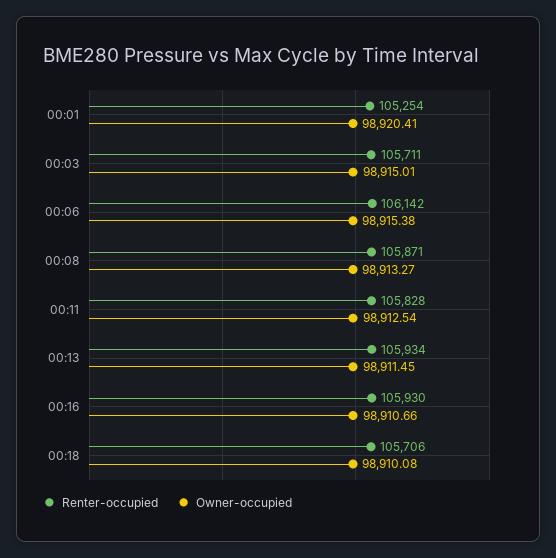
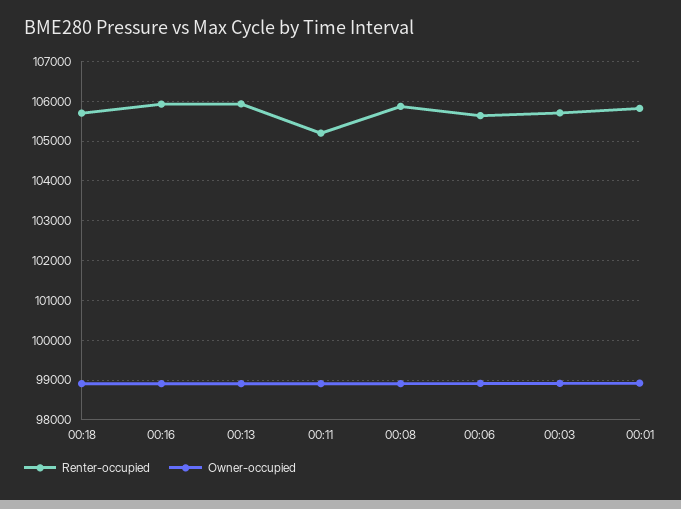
Renter-occupied, 00:01: 105254 -> 105800
Renter-occupied, 00:06: 106142 -> 105600
Renter-occupied, 00:11: 105828 -> 105200

